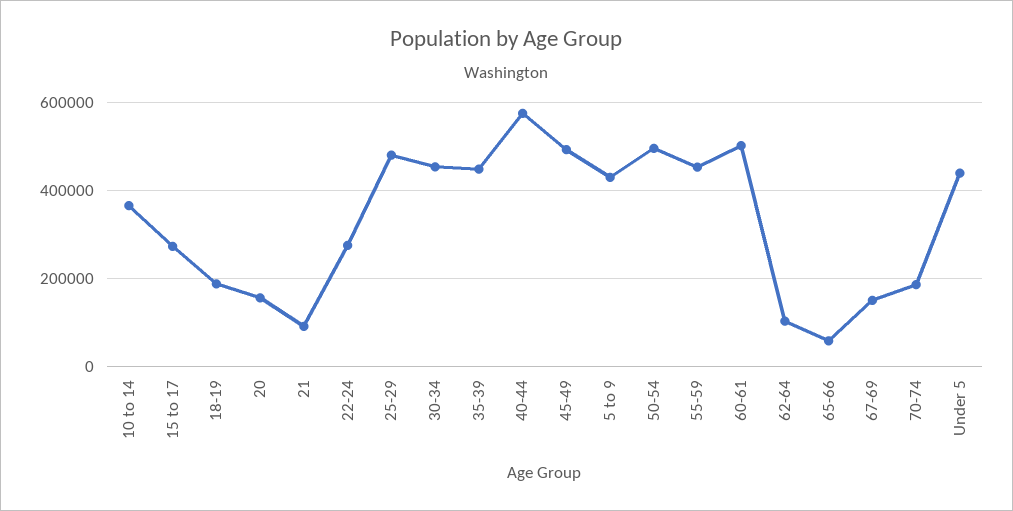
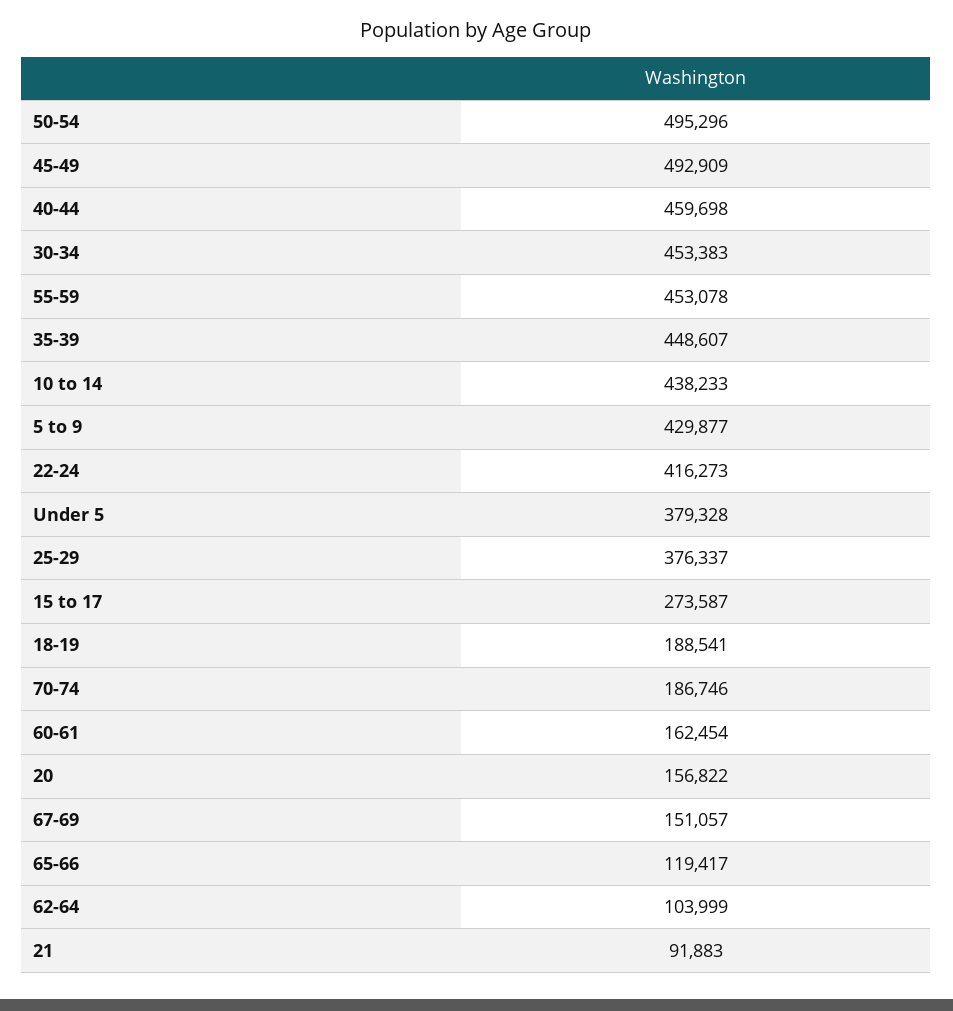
10 to 14: 360000 -> 438233
22-24: 280000 -> 416273
25-29: 480000 -> 376337
40-44: 580000 -> 459698
60-61: 500000 -> 162454
65-66: 60000 -> 119417
Under 5: 440000 -> 379328

